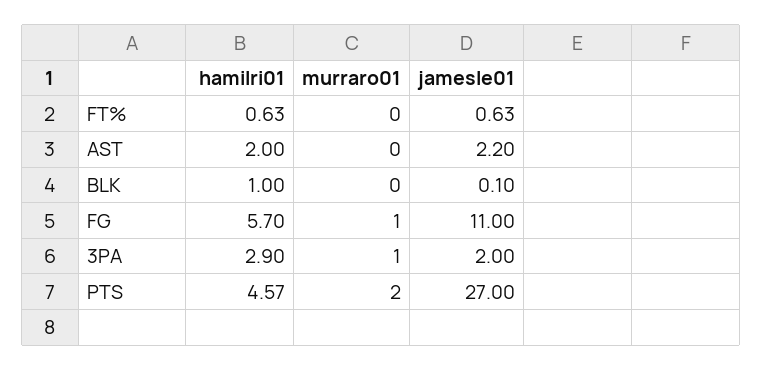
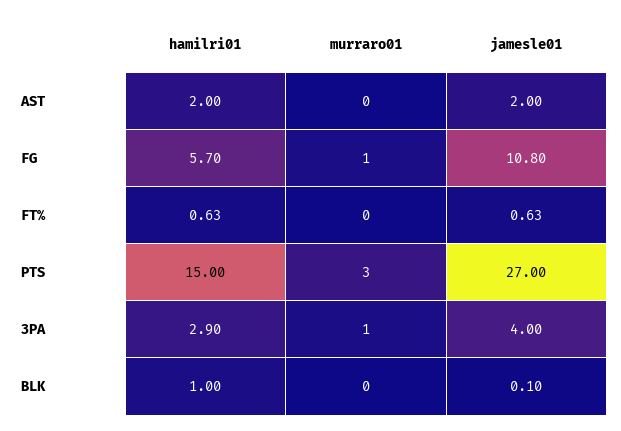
jamesle01, AST: 2.2 -> 2
jamesle01, FG: 11 -> 10.8
jamesle01, 3PA: 2 -> 4
hamilri01, PTS: 4.57 -> 15
murraro01, PTS: 2 -> 3

